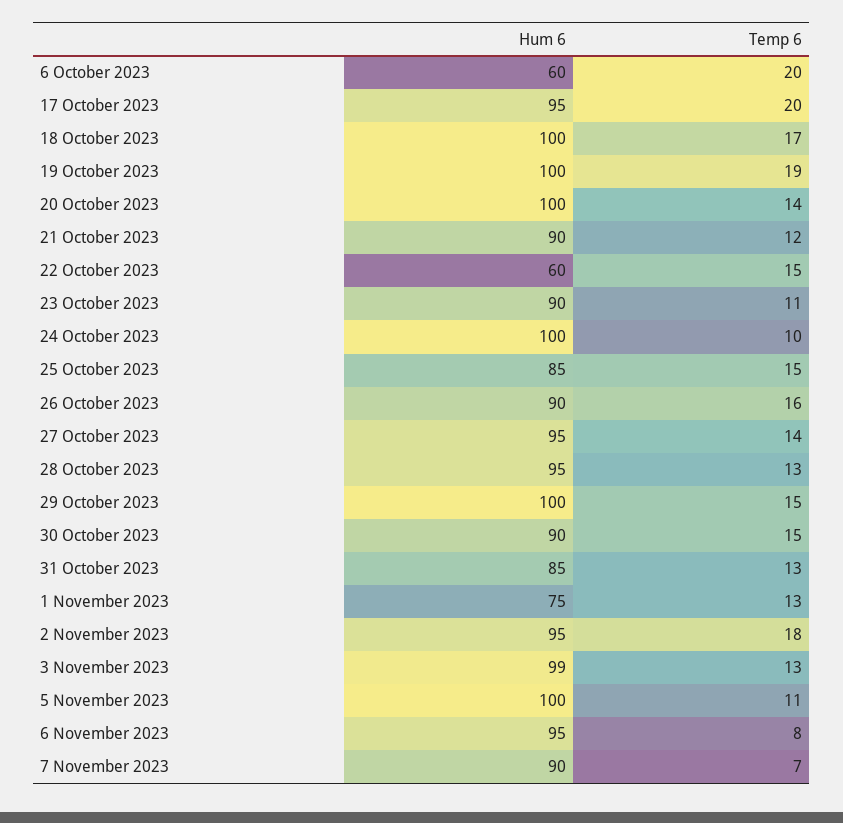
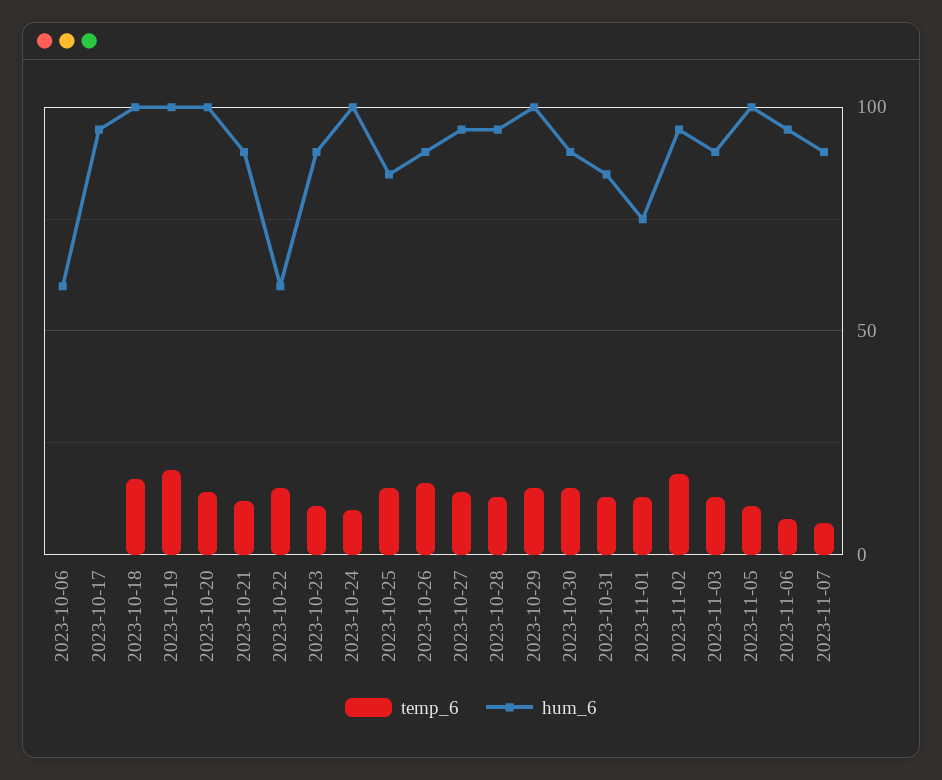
Temp 6, 6 October 2023: 20 -> 0
Temp 6, 17 October 2023: 20 -> 0
Hum 6, 3 November 2023: 99 -> 90

